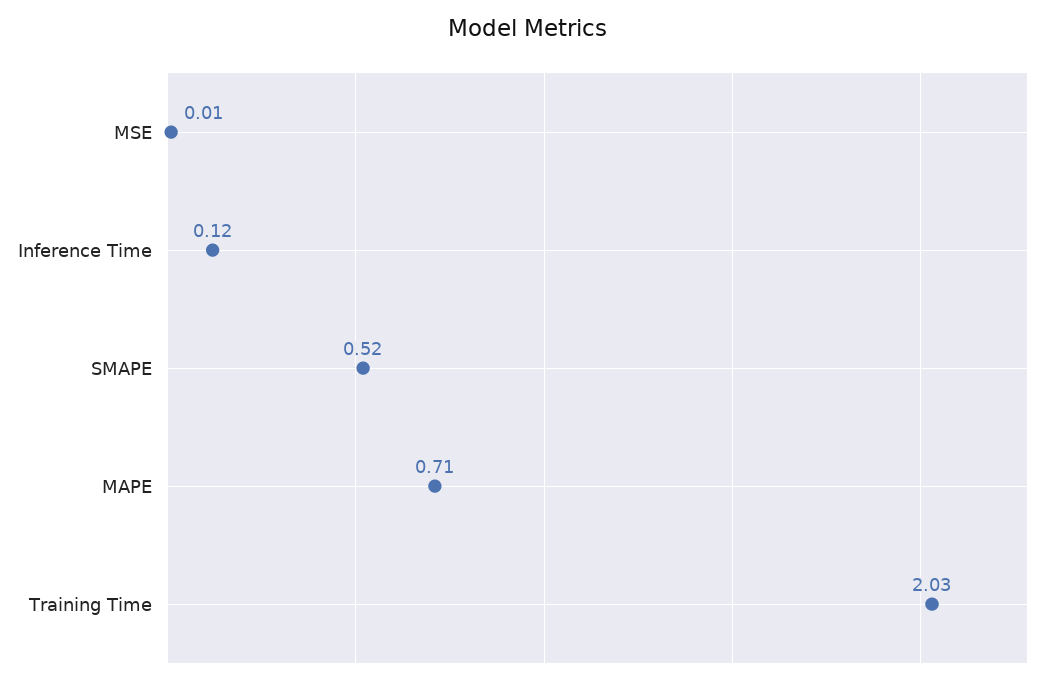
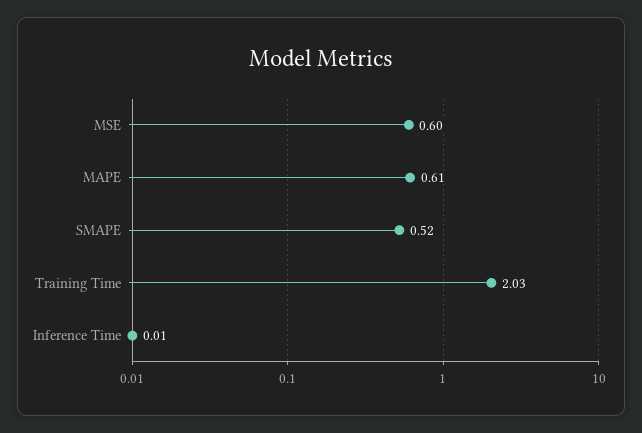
MSE: 0.01 -> 0.6
Inference Time: 0.12 -> 0.01
MAPE: 0.71 -> 0.61

